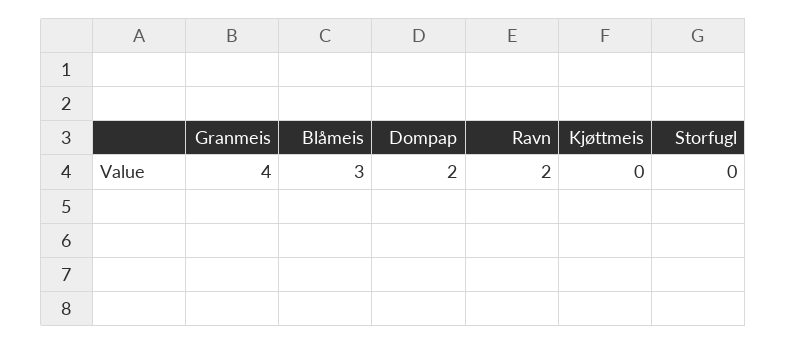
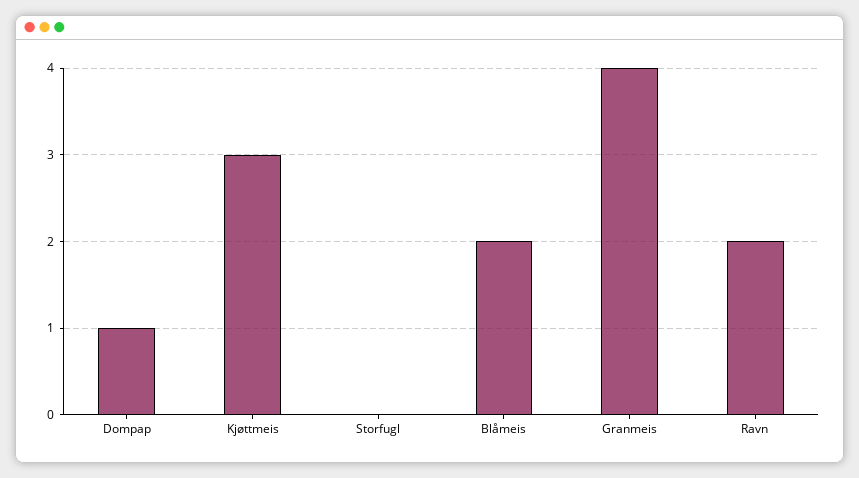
Blåmeis: 3 -> 2
Dompap: 2 -> 1
Kjøttmeis: 0 -> 3

